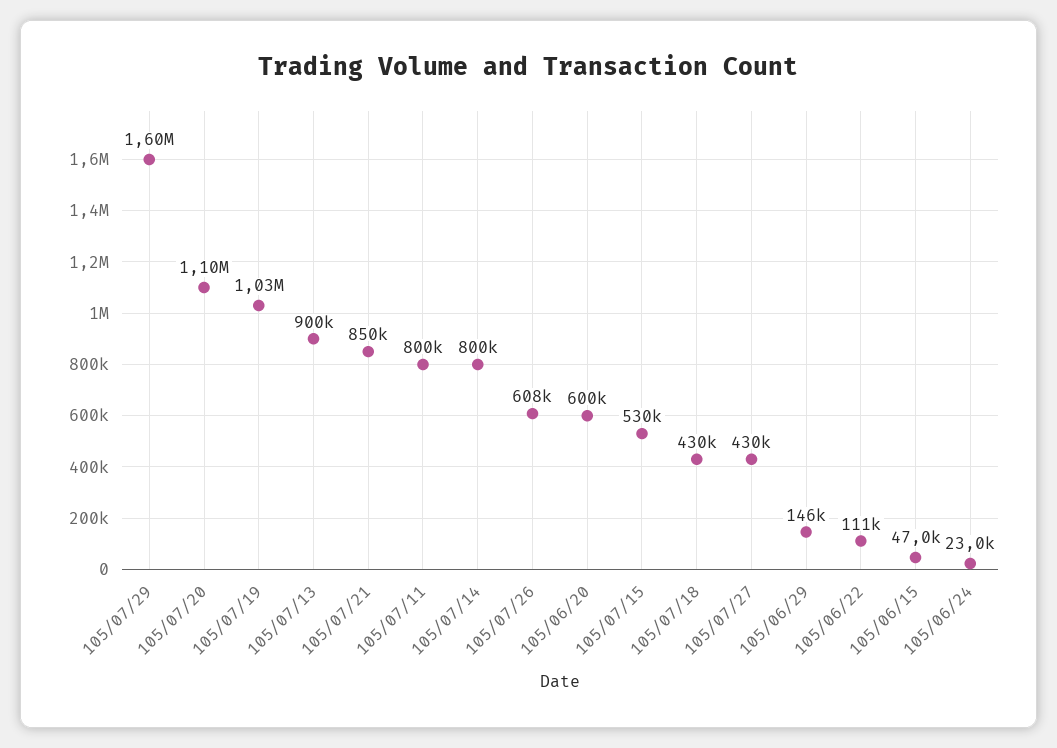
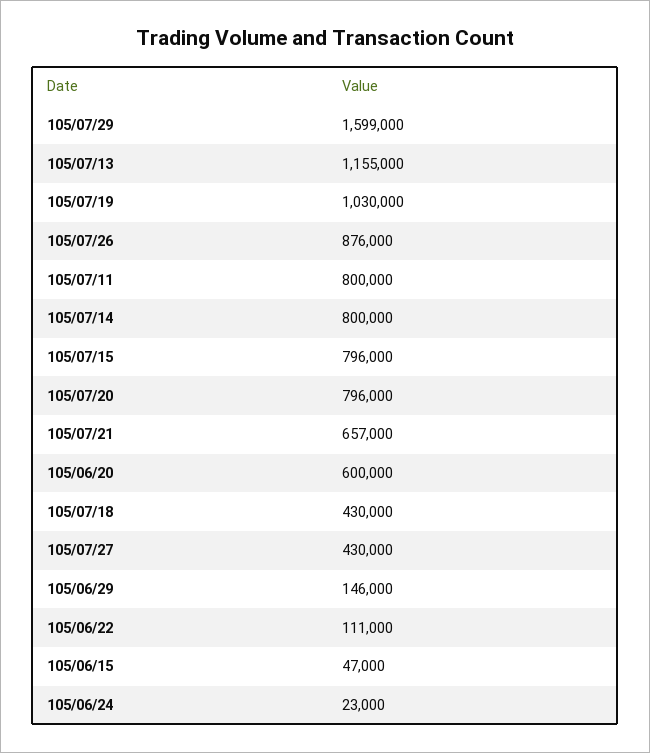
105/07/20: 1100000 -> 796000
105/07/13: 900000 -> 1155000
105/07/21: 850000 -> 657000
105/07/26: 608000 -> 876000
105/07/15: 530000 -> 796000

